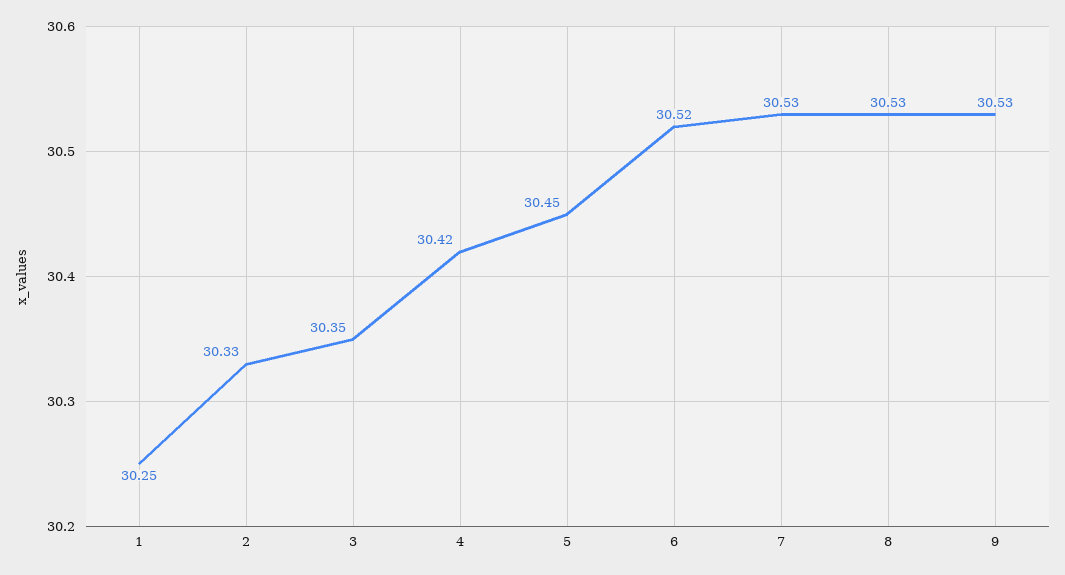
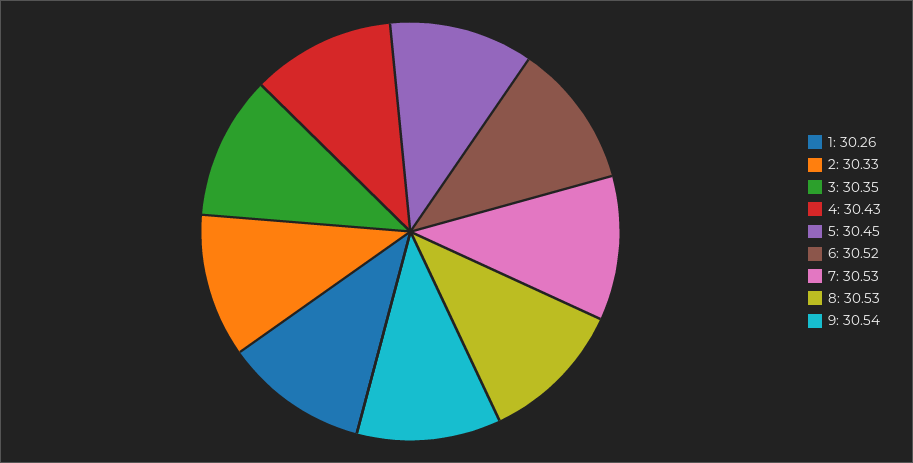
1: 30.25 -> 30.26
4: 30.42 -> 30.43
9: 30.53 -> 30.54

